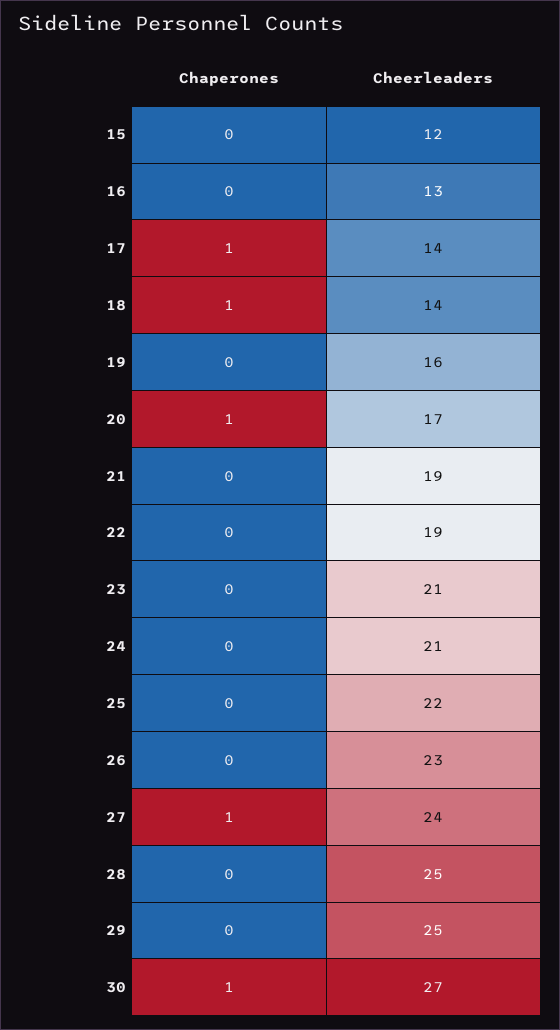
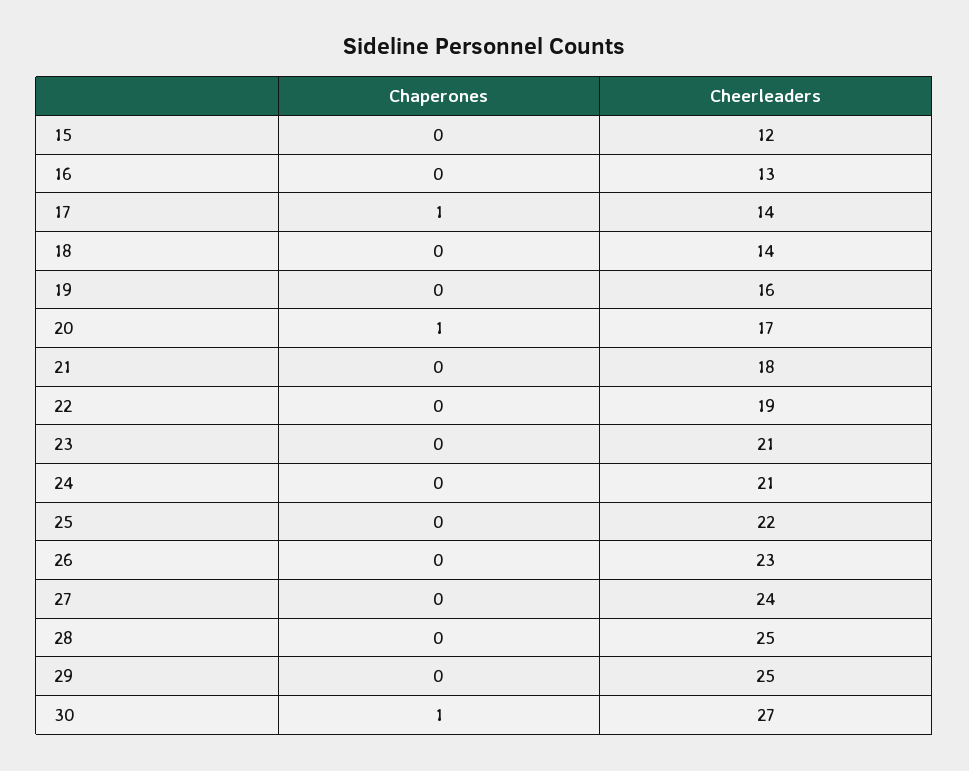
Chaperones, 18: 1 -> 0
Cheerleaders, 21: 19 -> 18
Chaperones, 27: 1 -> 0

